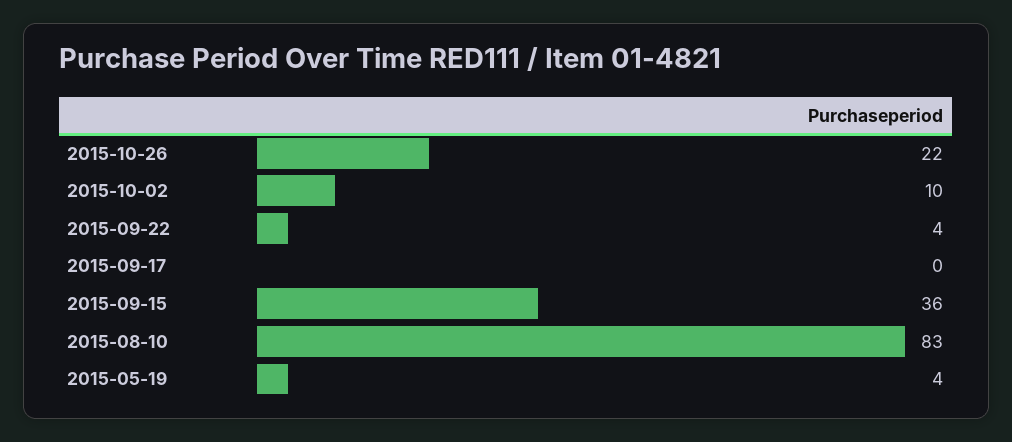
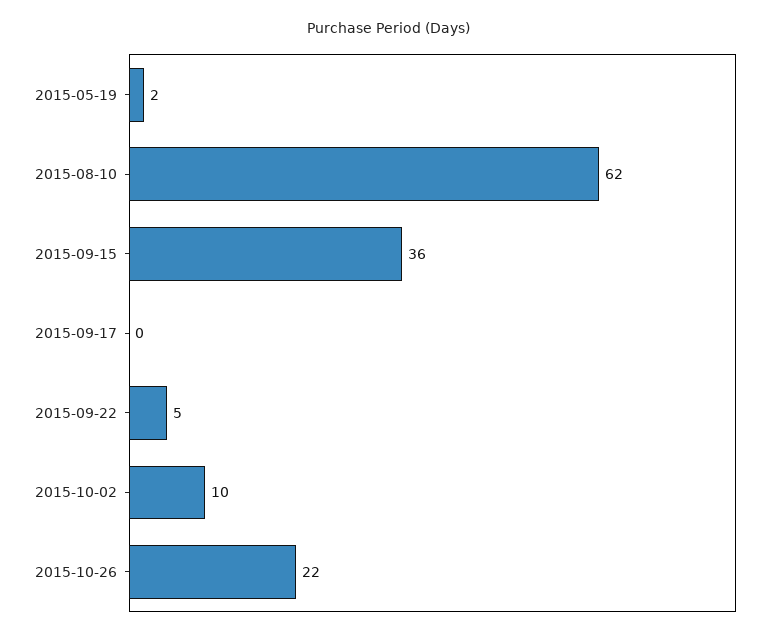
2015-09-22: 4 -> 5
2015-08-10: 83 -> 62
2015-05-19: 4 -> 2

